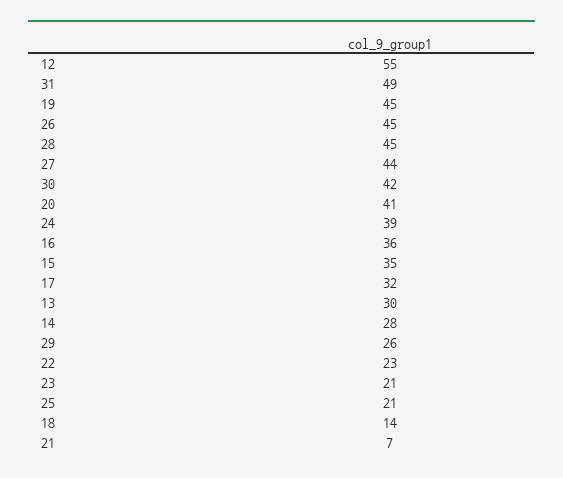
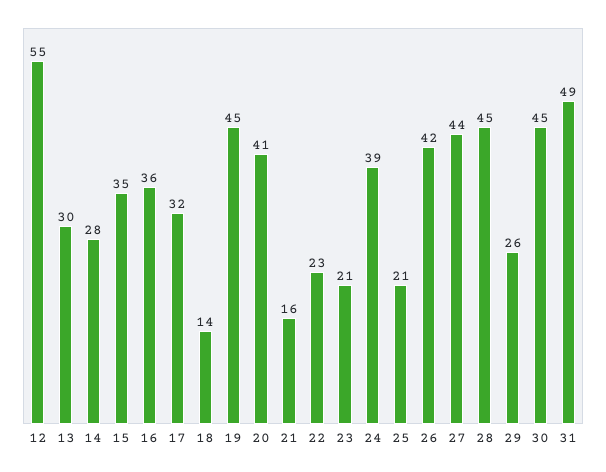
26: 45 -> 42
30: 42 -> 45
21: 7 -> 16

